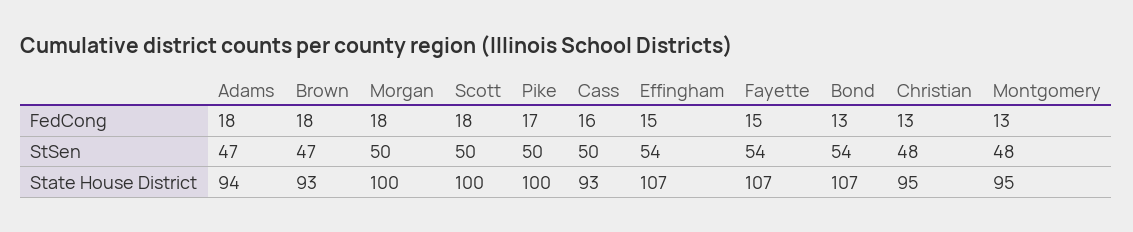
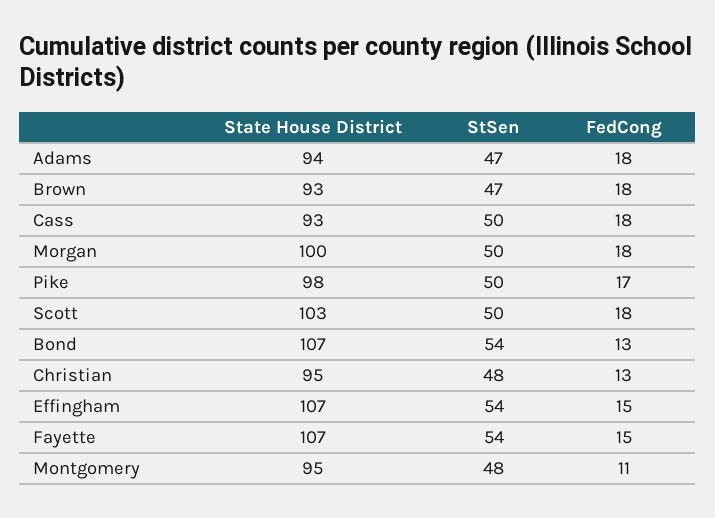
Cass, FedCong: 16 -> 18
Montgomery, FedCong: 13 -> 11
Scott, State House District: 100 -> 103
Pike, State House District: 100 -> 98

